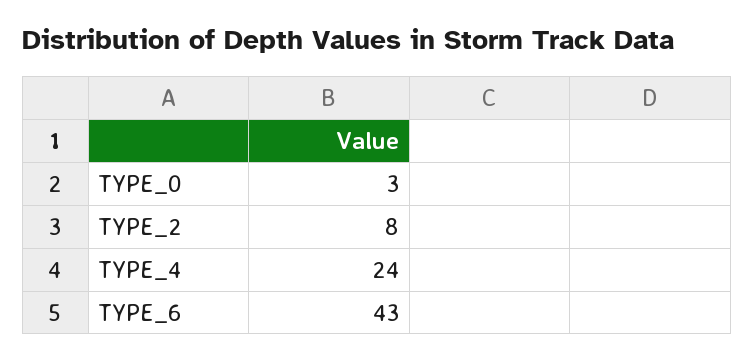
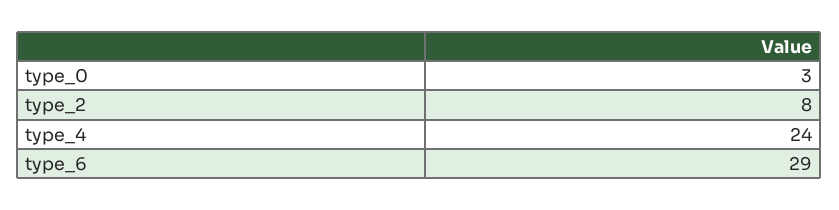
TYPE_6: 43 -> 29

